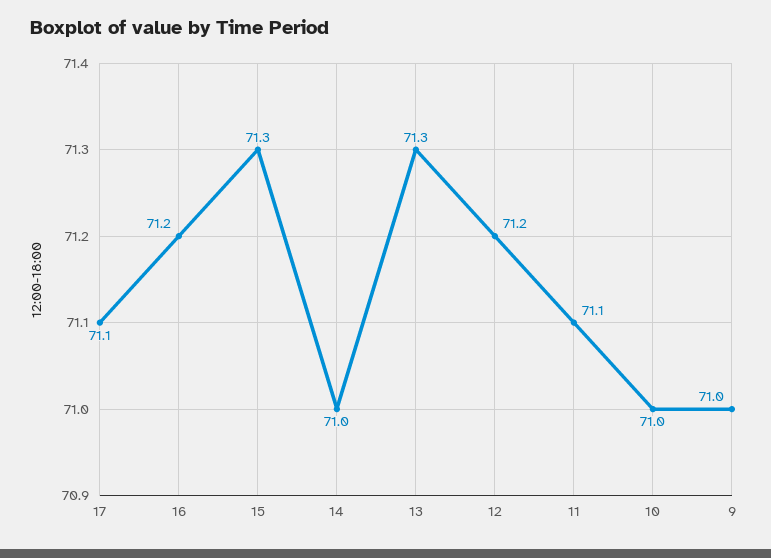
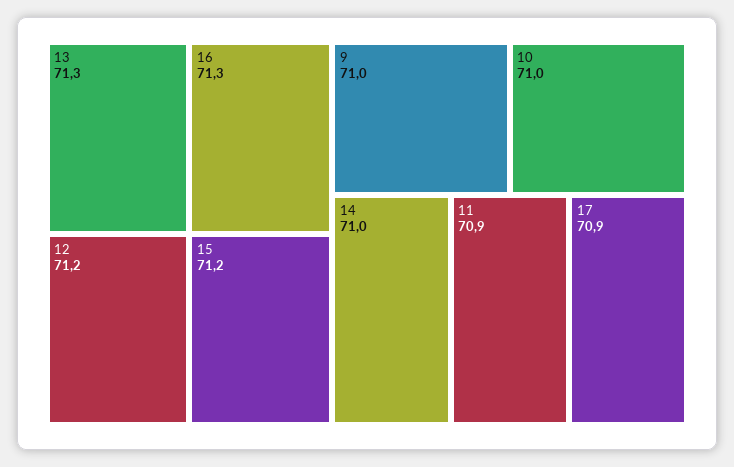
17: 71.1 -> 70.9
16: 71.2 -> 71.3
15: 71.3 -> 71.2
11: 71.1 -> 70.9

